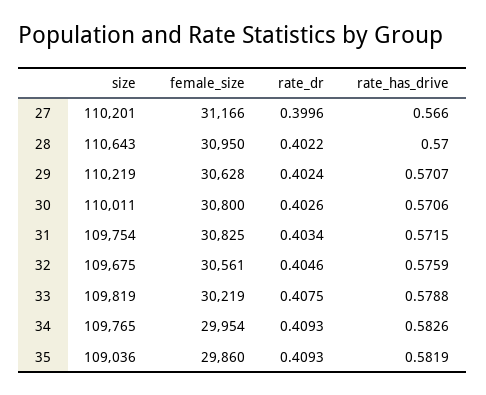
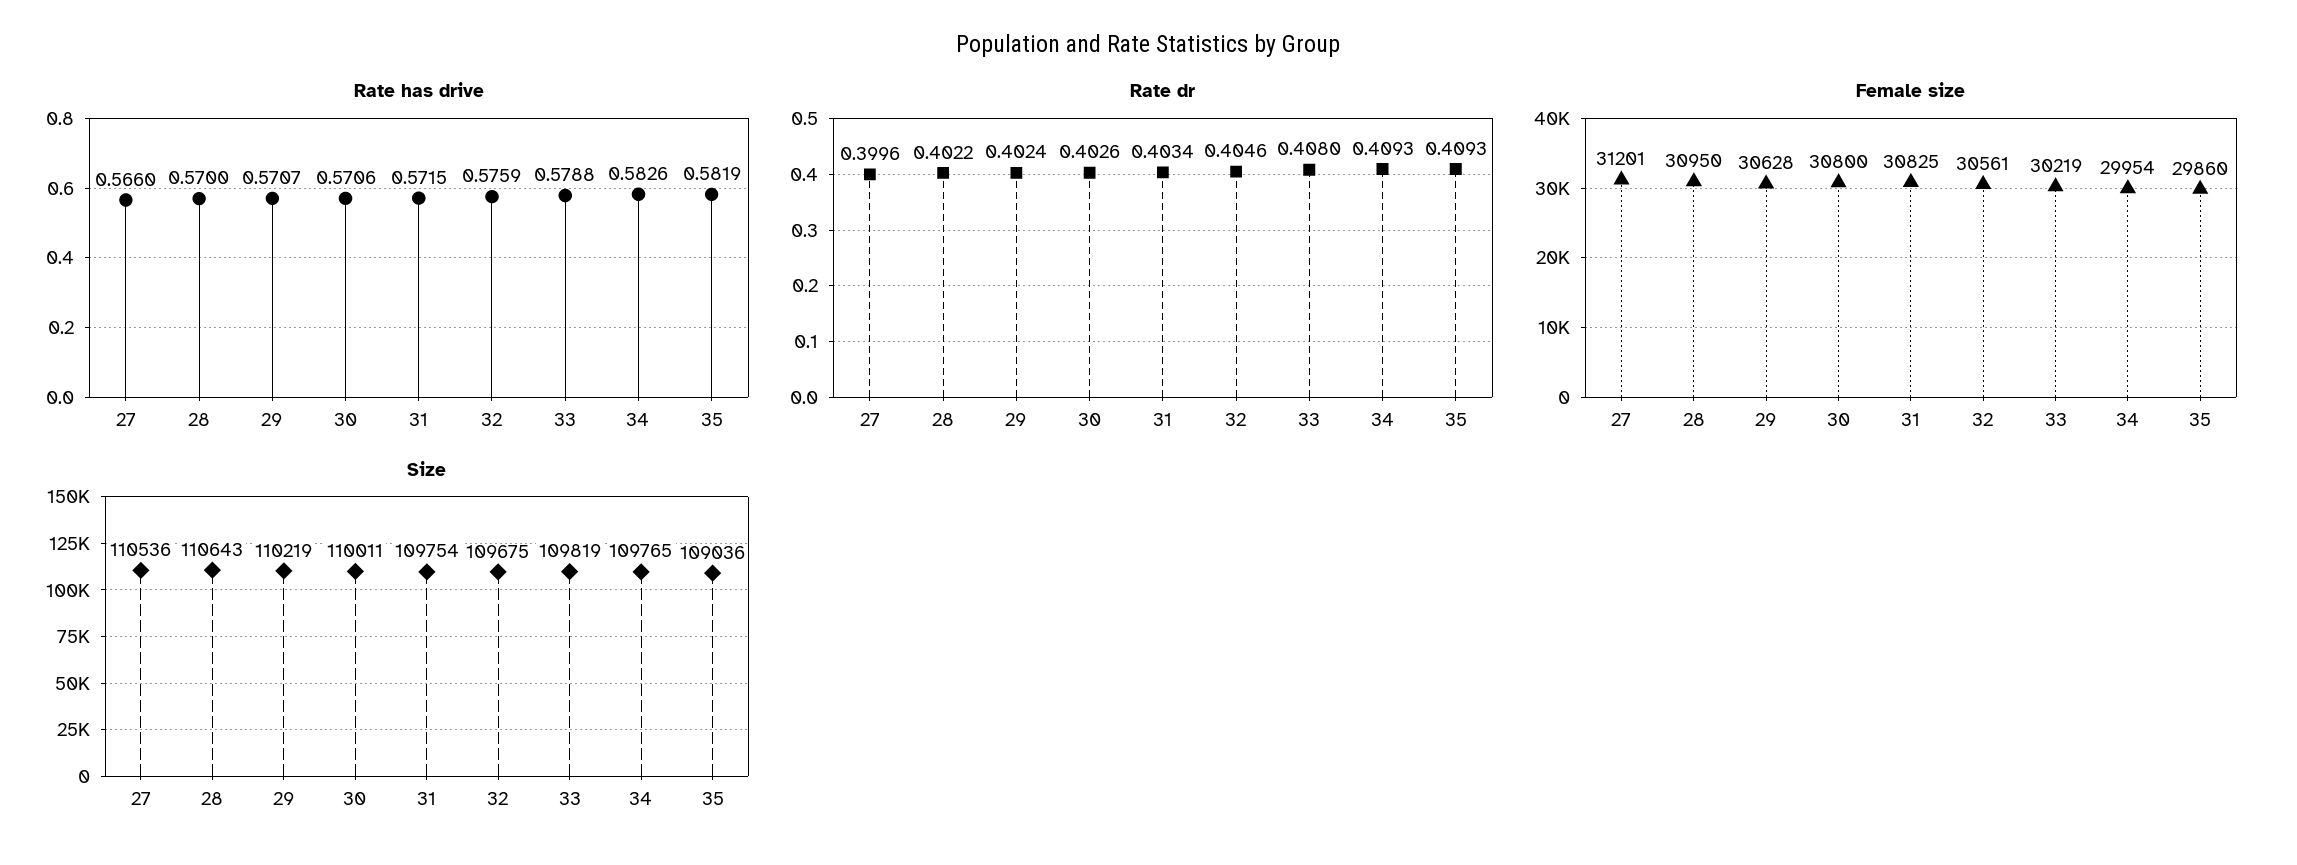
size, 27: 110201 -> 110536
female_size, 27: 31166 -> 31201
rate_dr, 33: 0.4075 -> 0.408

